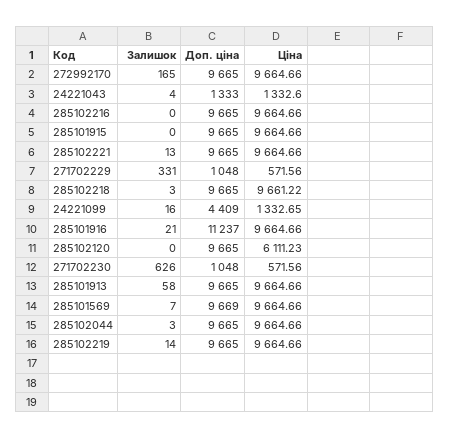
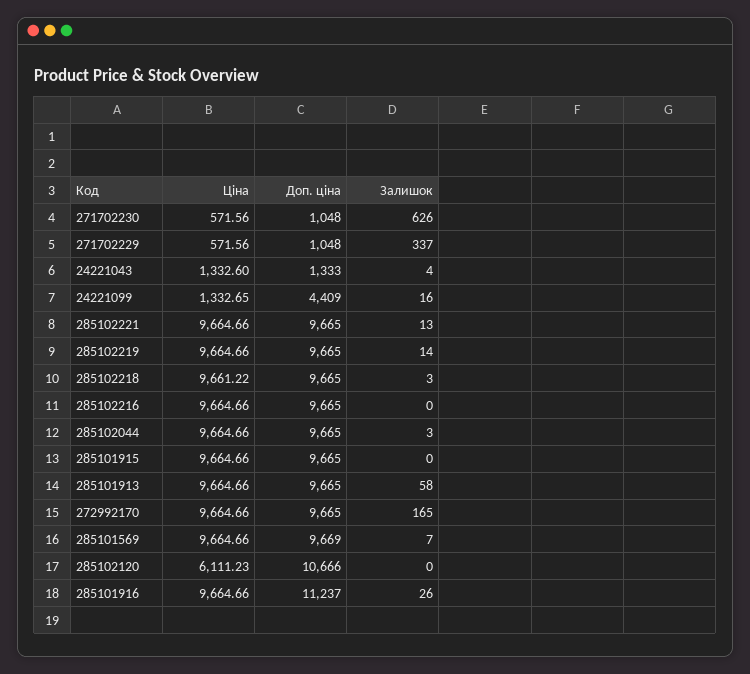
Залишок, 271702229: 331 -> 337
Залишок, 285101916: 21 -> 26
Доп. ціна, 285102120: 9665 -> 10666

